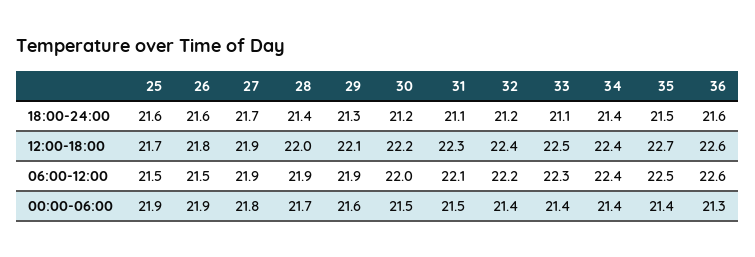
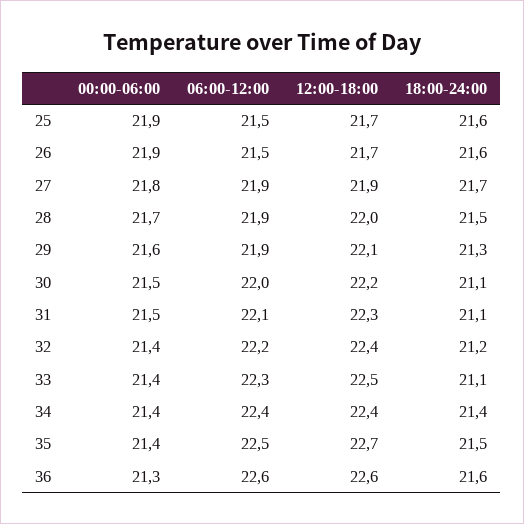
28, 18:00-24:00: 21.4 -> 21.5
30, 18:00-24:00: 21.2 -> 21.1
26, 12:00-18:00: 21.8 -> 21.7

